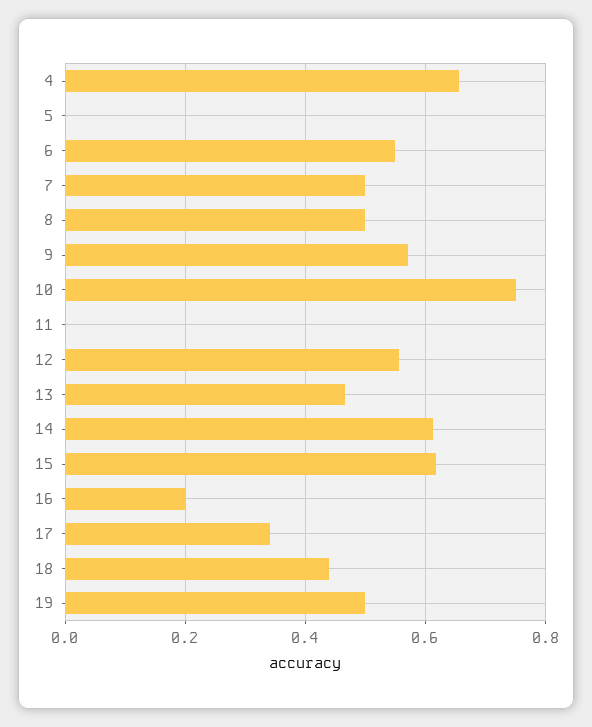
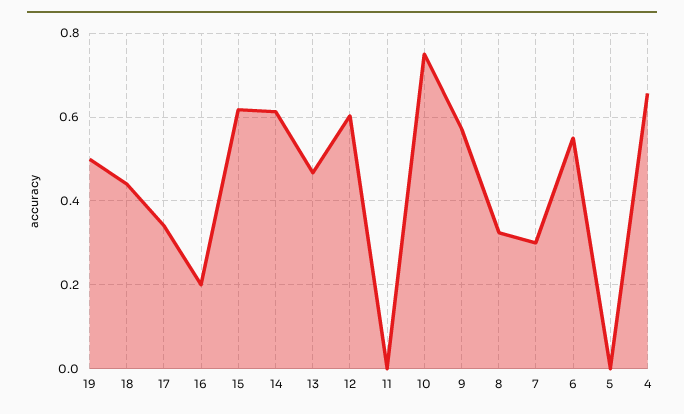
7: 0.5 -> 0.3
8: 0.5 -> 0.32
12: 0.56 -> 0.6

